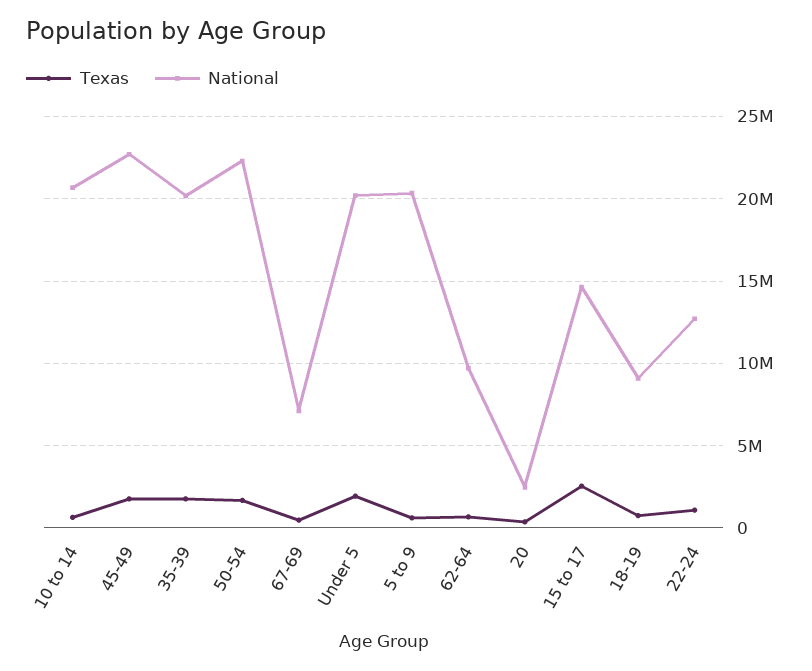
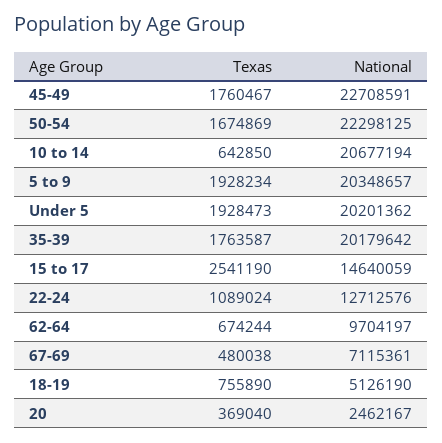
Texas, 5 to 9: 500000 -> 1928234
National, 18-19: 9000000 -> 5126190

